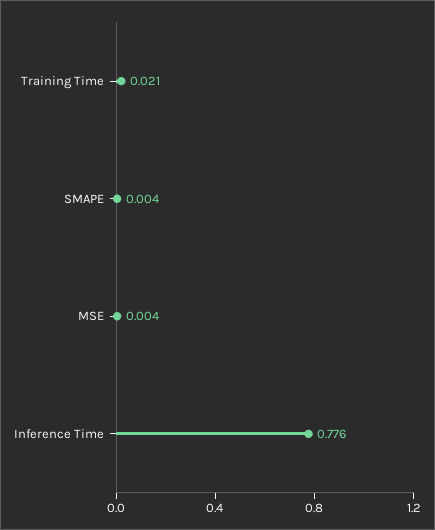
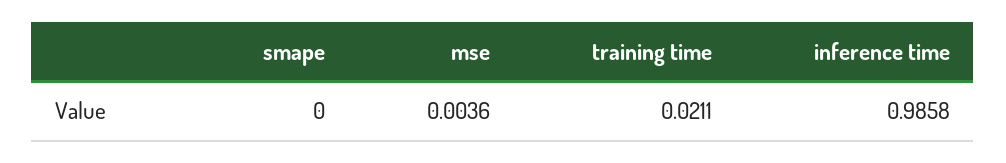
SMAPE: 0.004 -> 0
Inference Time: 0.776 -> 0.9858

